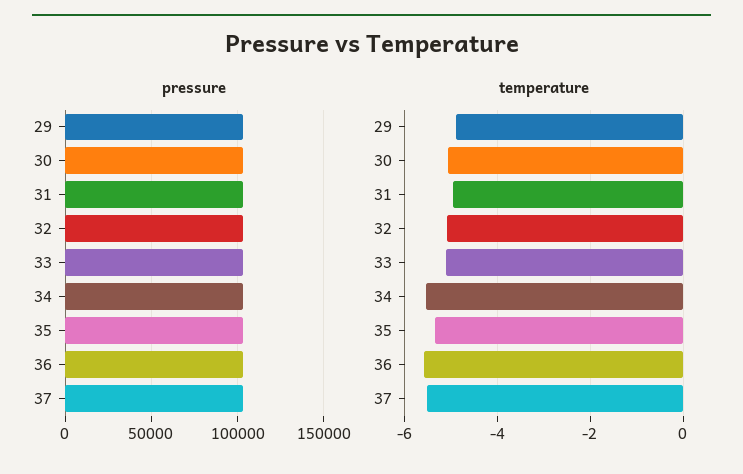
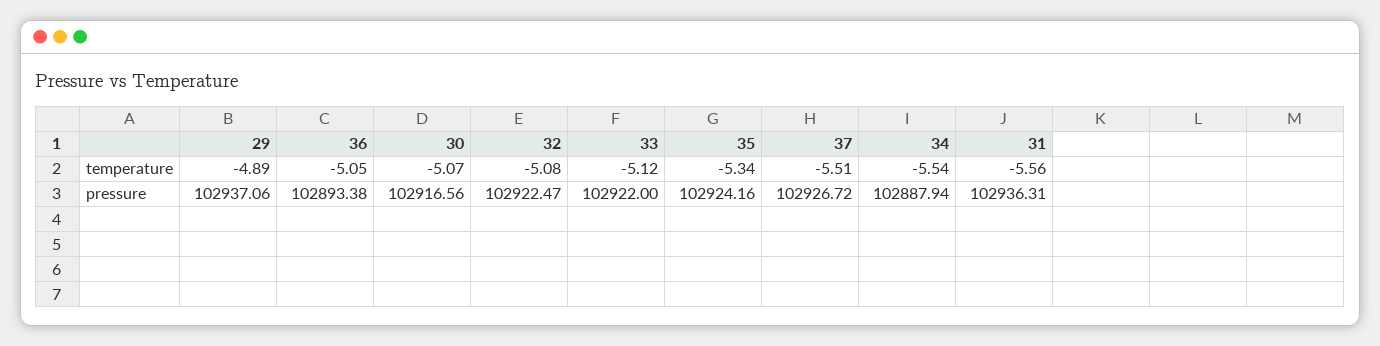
temperature, 31: -5 -> -5.56
temperature, 36: -5.6 -> -5.05

